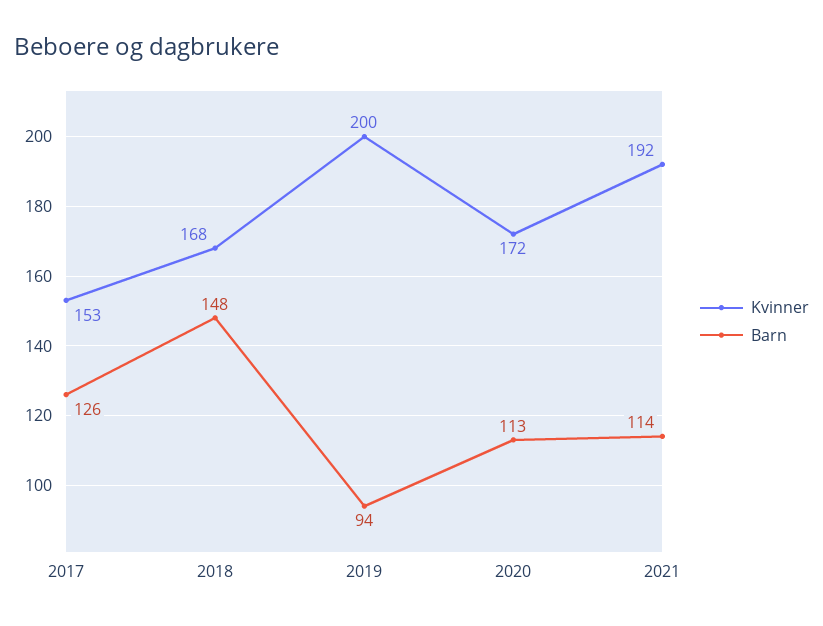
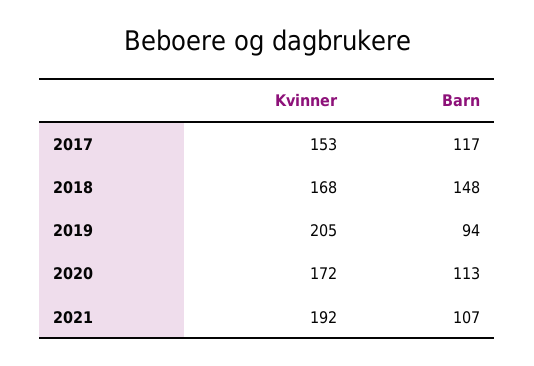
Barn, 2017: 126 -> 117
Kvinner, 2019: 200 -> 205
Barn, 2021: 114 -> 107

